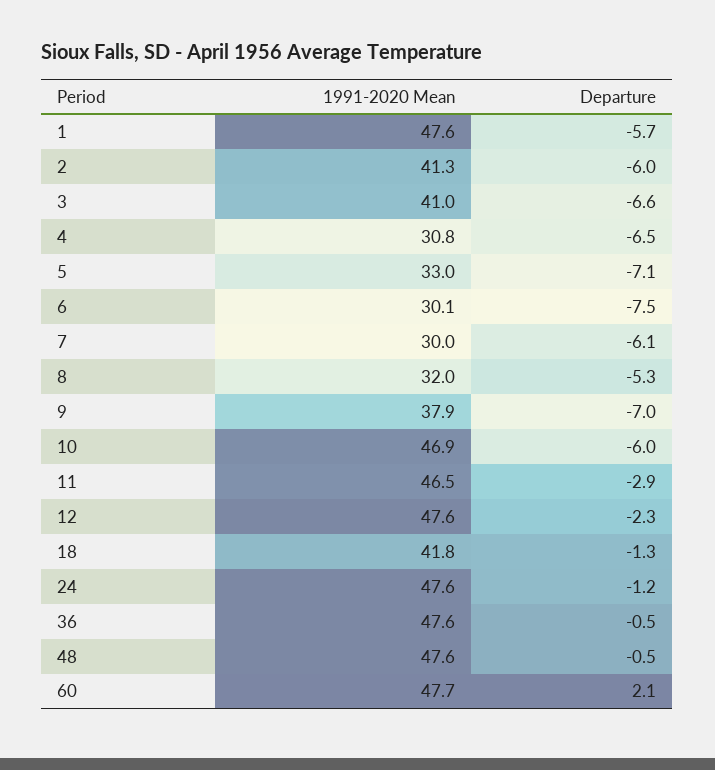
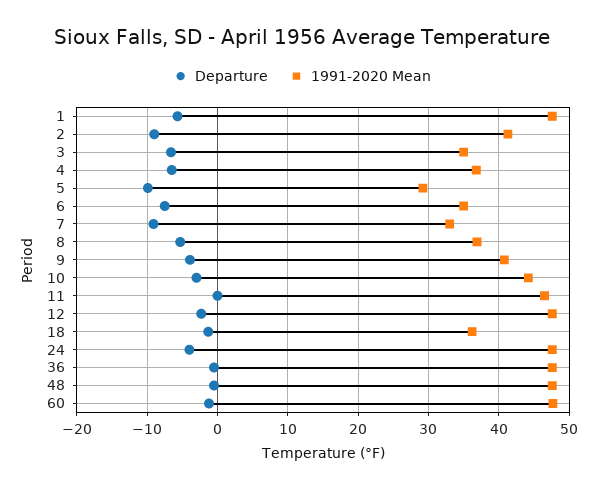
Departure, 2: -6 -> -9
1991-2020 Mean, 3: 41 -> 35
1991-2020 Mean, 4: 30.8 -> 37
1991-2020 Mean, 5: 33 -> 29
Departure, 5: -7.1 -> -10
1991-2020 Mean, 6: 30.1 -> 35
1991-2020 Mean, 7: 30 -> 33
Departure, 7: -6.1 -> -9
1991-2020 Mean, 8: 32 -> 37
1991-2020 Mean, 9: 37.9 -> 41
Departure, 9: -7 -> -4
1991-2020 Mean, 10: 46.9 -> 44
Departure, 10: -6 -> -3
Departure, 11: -2.9 -> 0
1991-2020 Mean, 18: 41.8 -> 36
Departure, 24: -1.2 -> -4
Departure, 60: 2.1 -> -1

